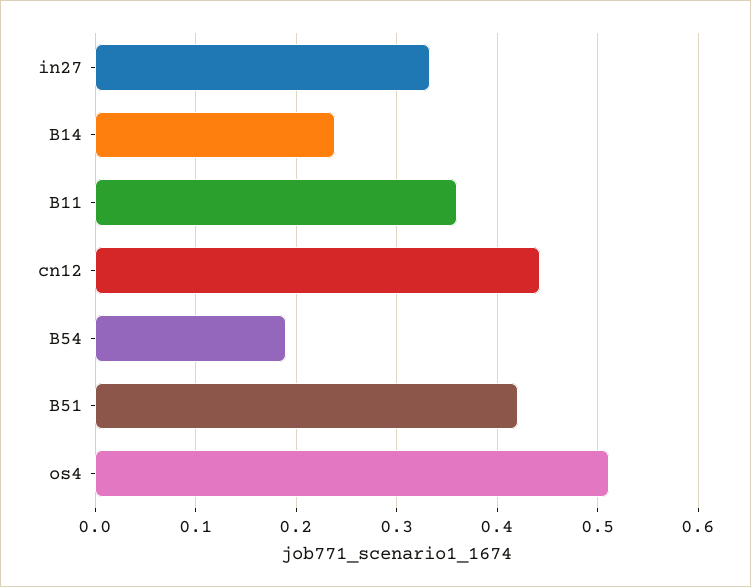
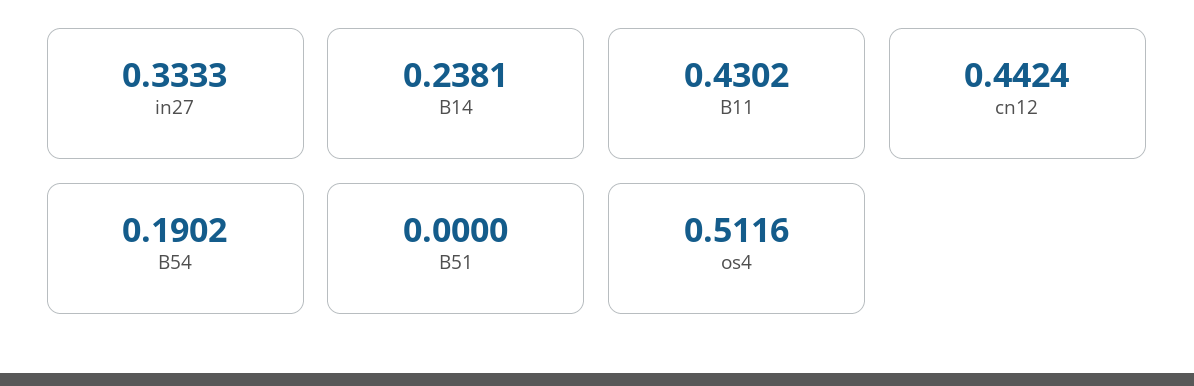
B11: 0.36 -> 0.4302
B51: 0.42 -> 0

